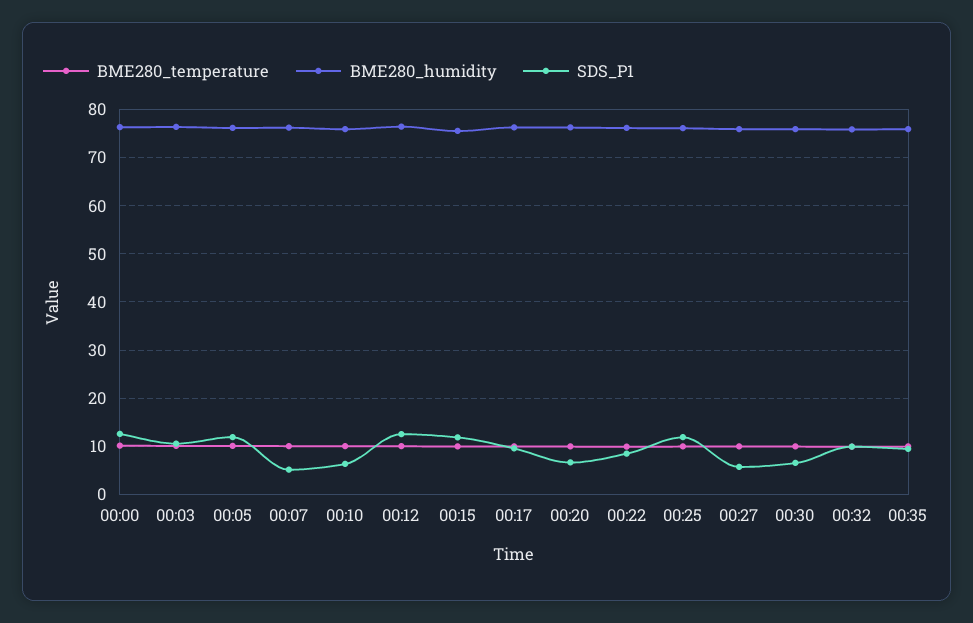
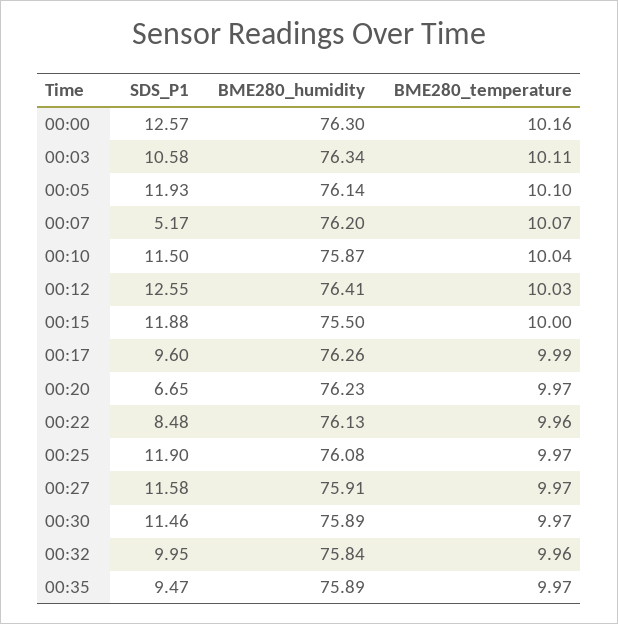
SDS_P1, 00:10: 6 -> 11.5
SDS_P1, 00:27: 6 -> 11.58
SDS_P1, 00:30: 6 -> 11.46

